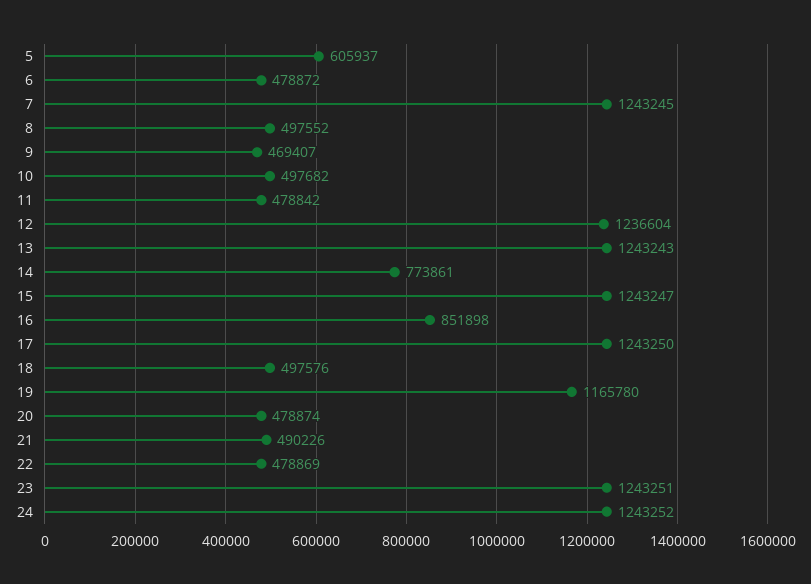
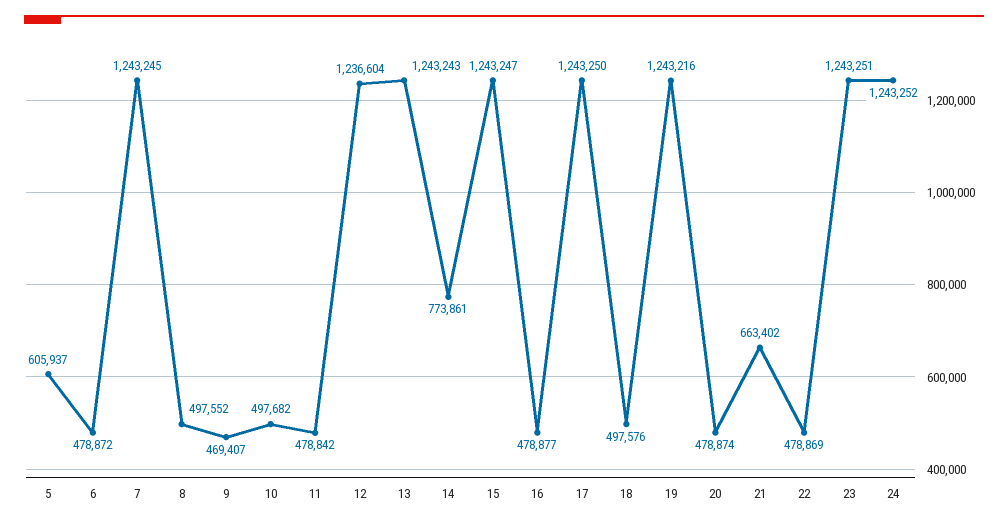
16: 851898 -> 478877
19: 1165780 -> 1243216
21: 490226 -> 663402

